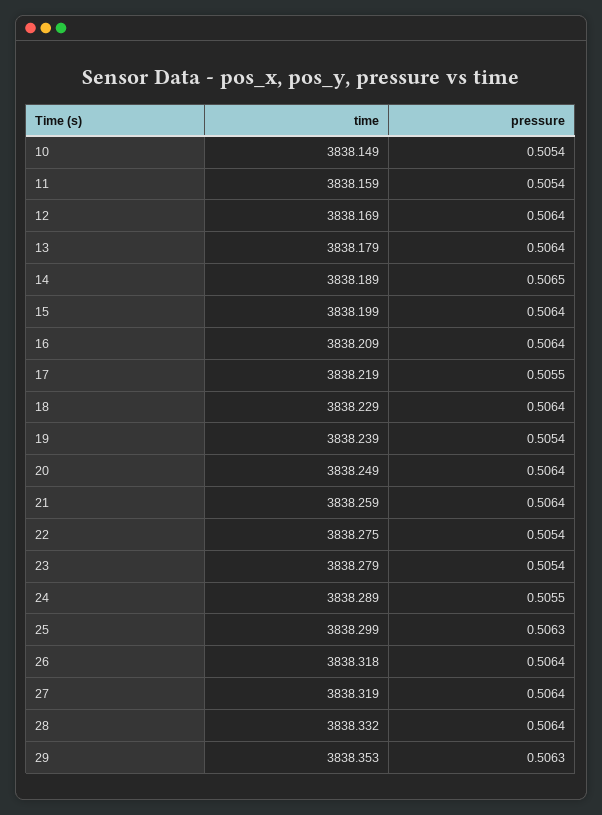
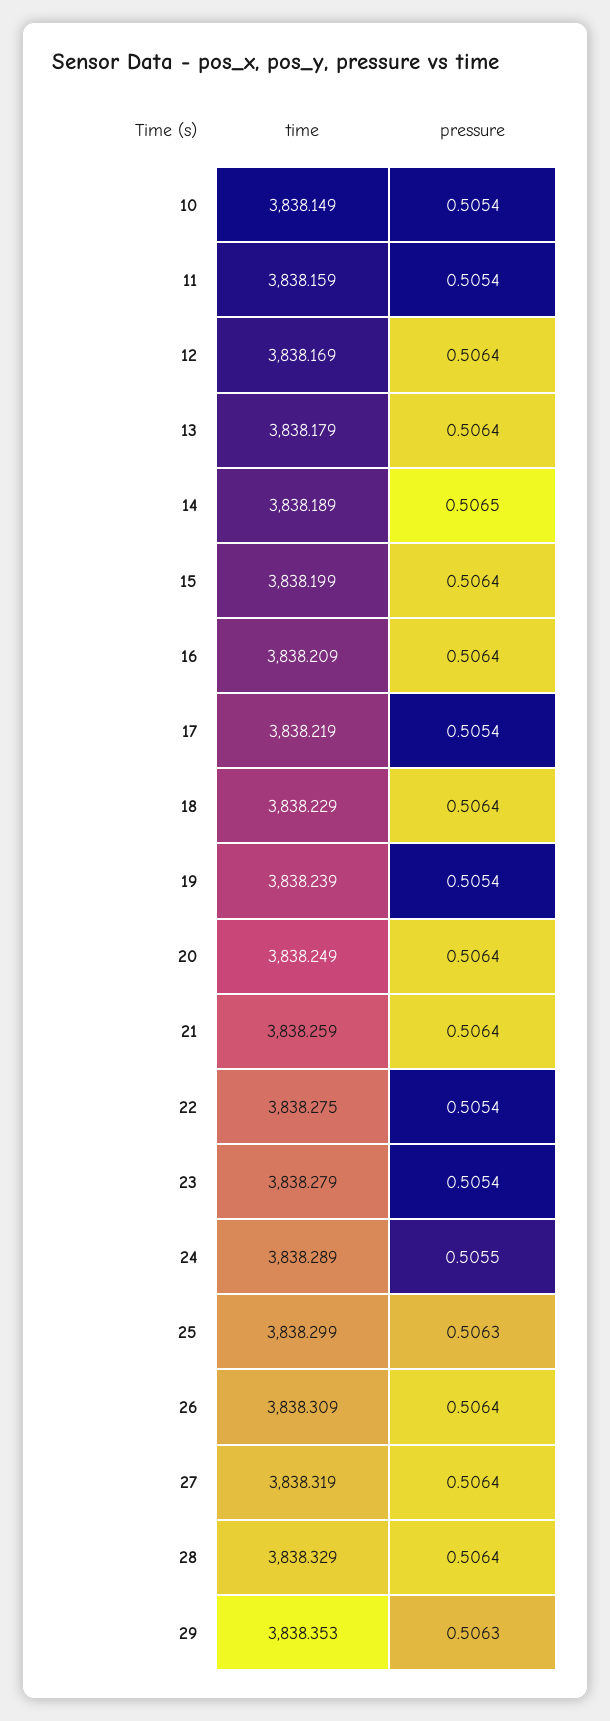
pressure, 17: 0.5055 -> 0.5054
time, 26: 3838.318 -> 3838.309
time, 28: 3838.332 -> 3838.329

